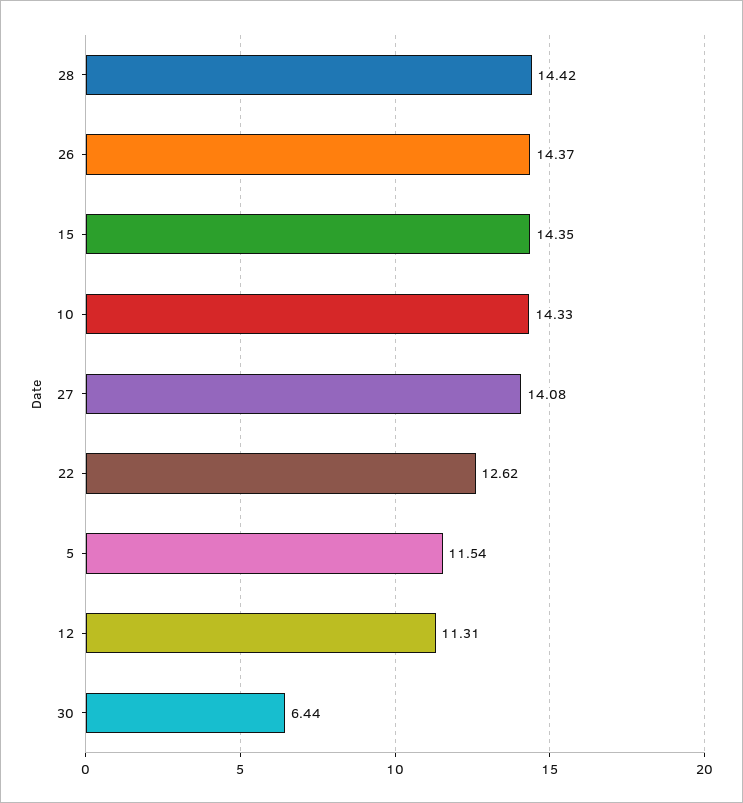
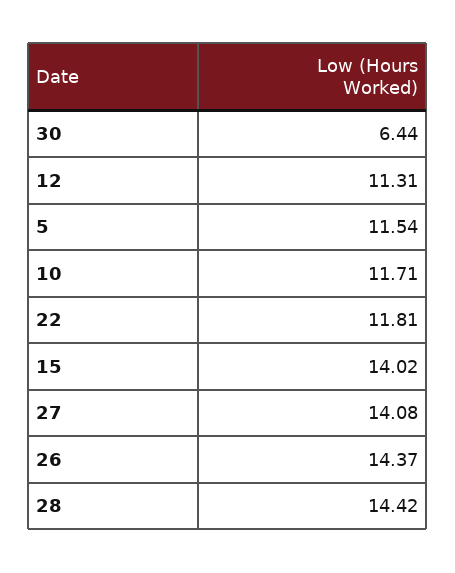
15: 14.35 -> 14.02
10: 14.33 -> 11.71
22: 12.62 -> 11.81

